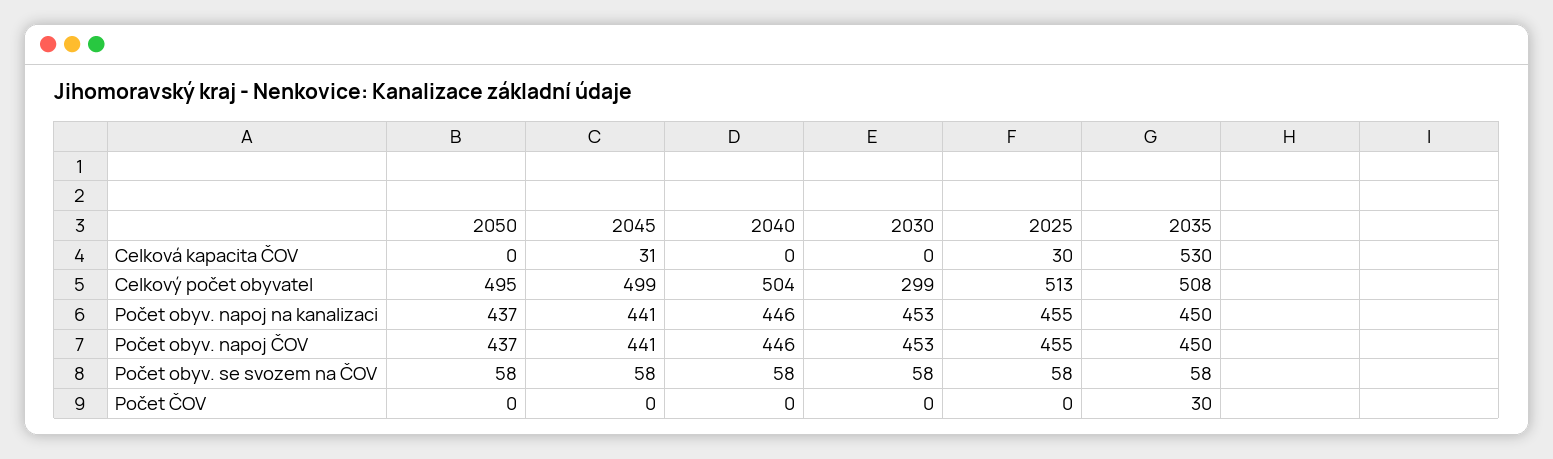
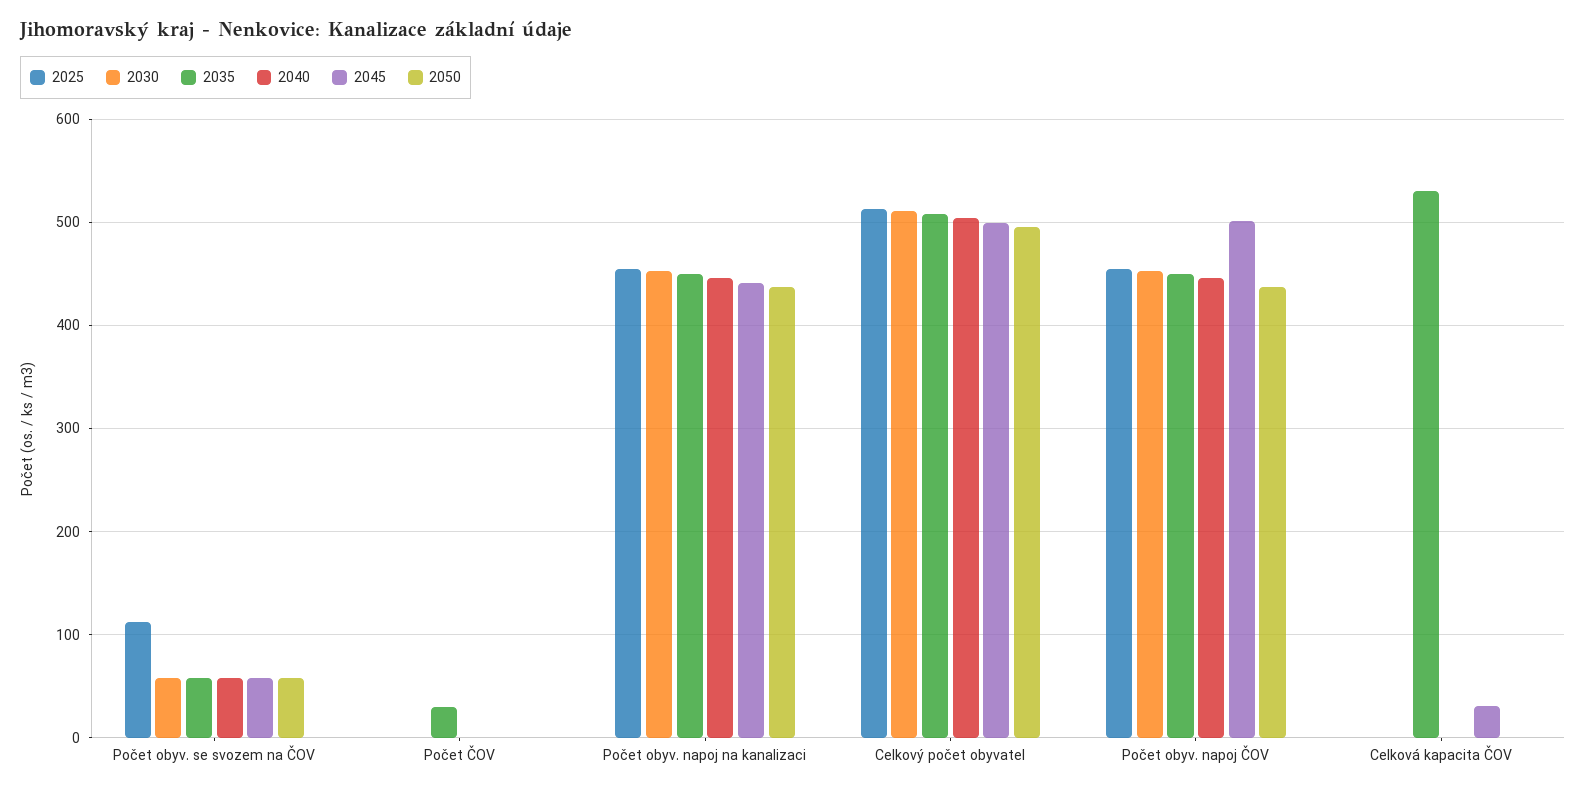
2025, Celková kapacita ČOV: 30 -> 0
2030, Celkový počet obyvatel: 299 -> 510
2045, Počet obyv. napoj ČOV: 441 -> 500
2025, Počet obyv. se svozem na ČOV: 58 -> 110

